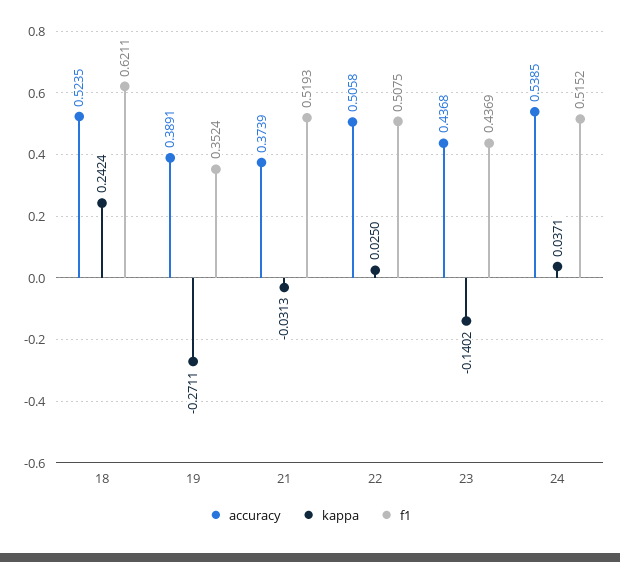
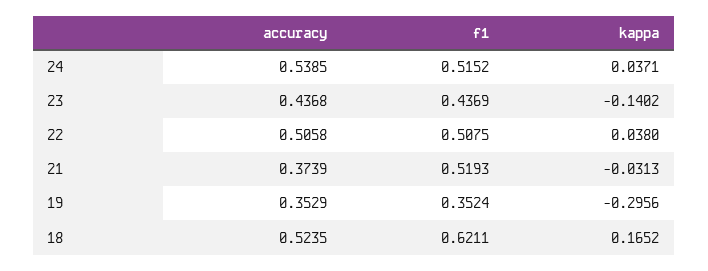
kappa, 18: 0.2424 -> 0.1652
accuracy, 19: 0.3891 -> 0.3529
kappa, 19: -0.2711 -> -0.2956
kappa, 22: 0.025 -> 0.038

